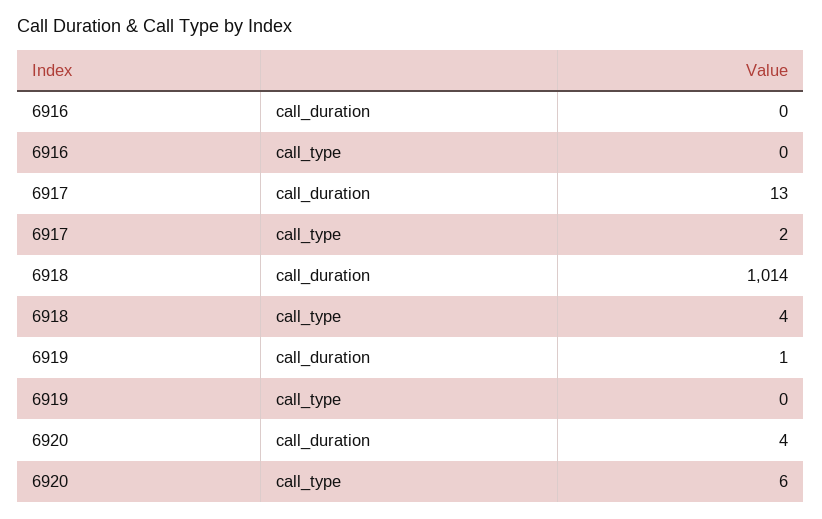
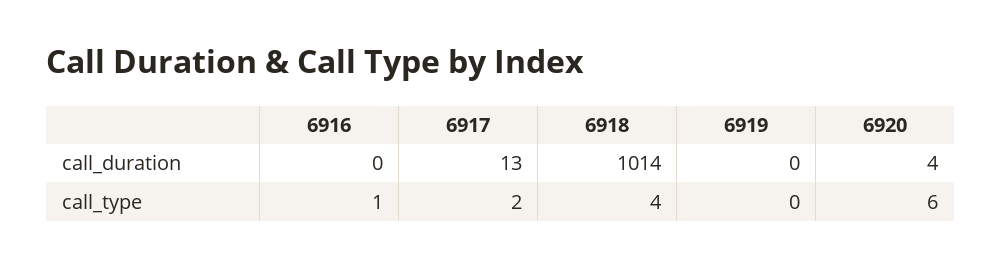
6916, call_type: 0 -> 1
6919, call_duration: 1 -> 0

